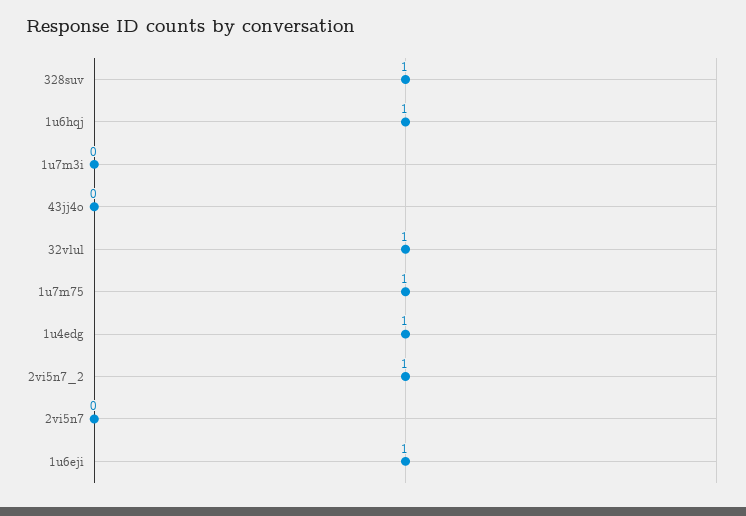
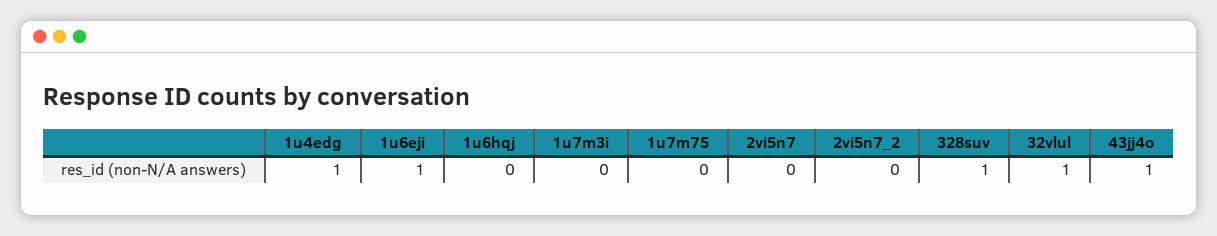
1u6hqj: 1 -> 0
43jj4o: 0 -> 1
1u7m75: 1 -> 0
2vi5n7_2: 1 -> 0

